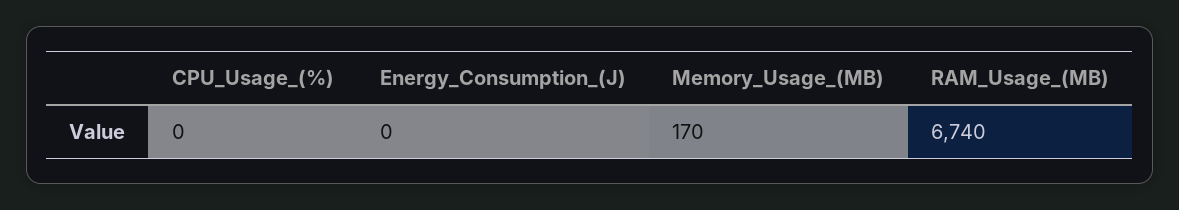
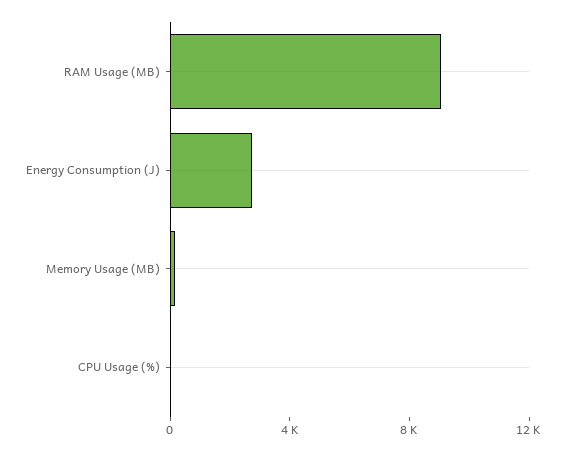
Energy_Consumption_(J): 0 -> 3000
RAM_Usage_(MB): 6740 -> 9000

